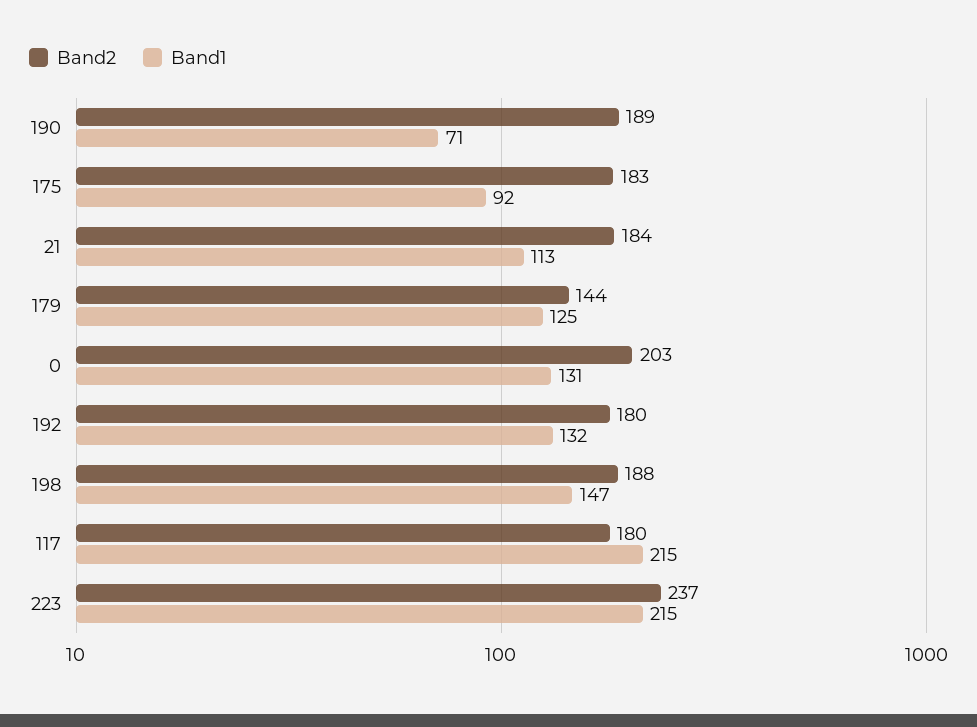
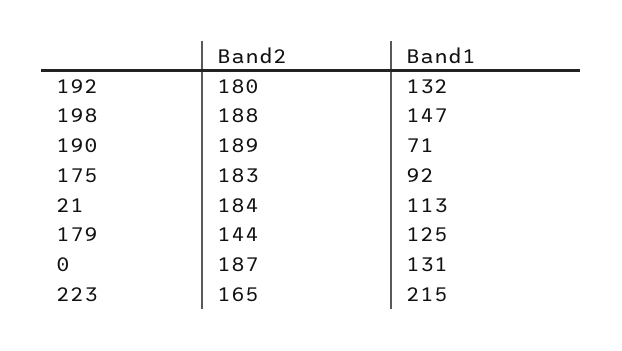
Band2, 0: 203 -> 187
Band2, 117: 180 -> none
Band1, 117: 215 -> none
Band2, 223: 237 -> 165

